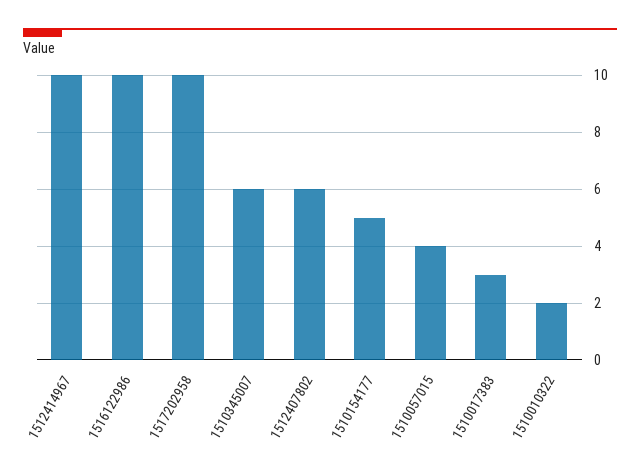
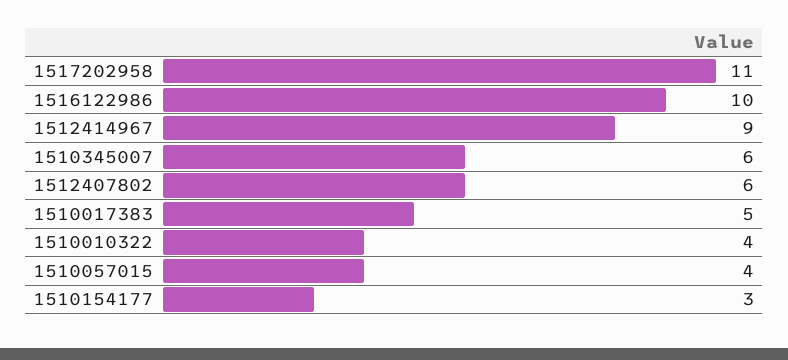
1512414967: 10 -> 9
1517202958: 10 -> 11
1510154177: 5 -> 3
1510017383: 3 -> 5
1510010322: 2 -> 4

